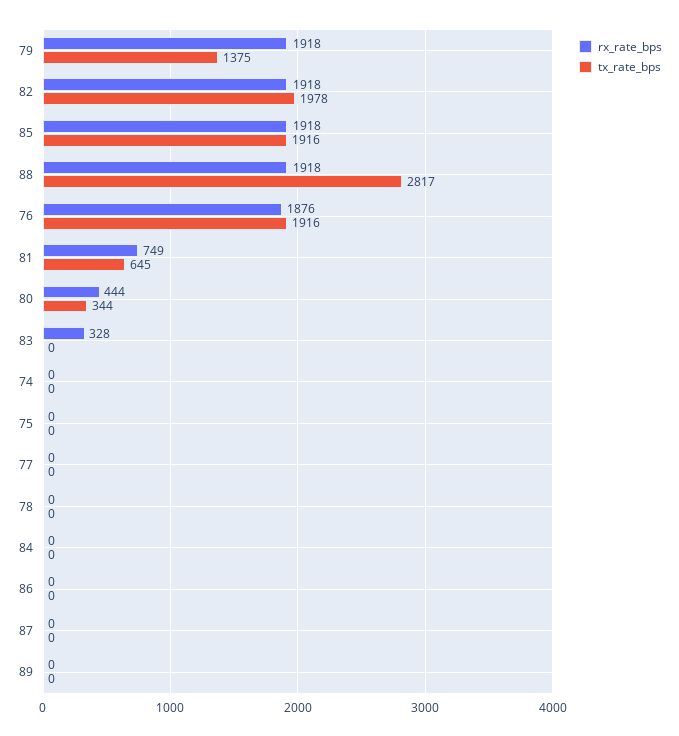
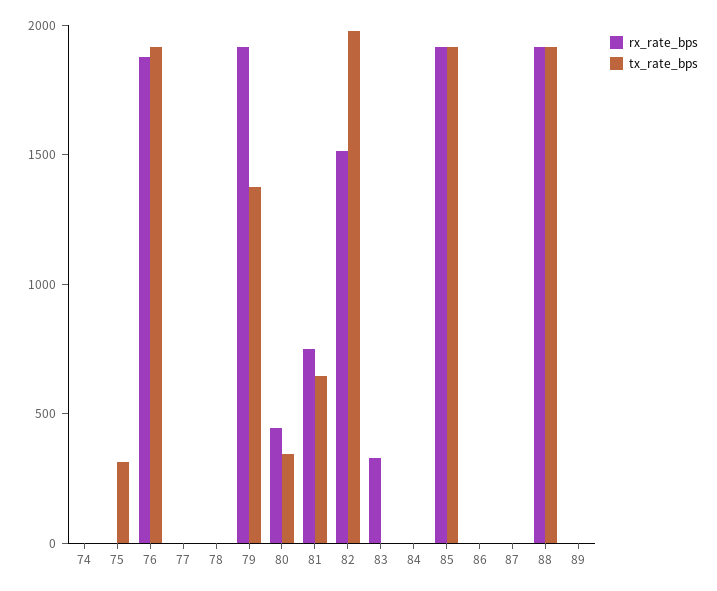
rx_rate_bps, 82: 1918 -> 1500
tx_rate_bps, 88: 2817 -> 1900
tx_rate_bps, 75: 0 -> 300

